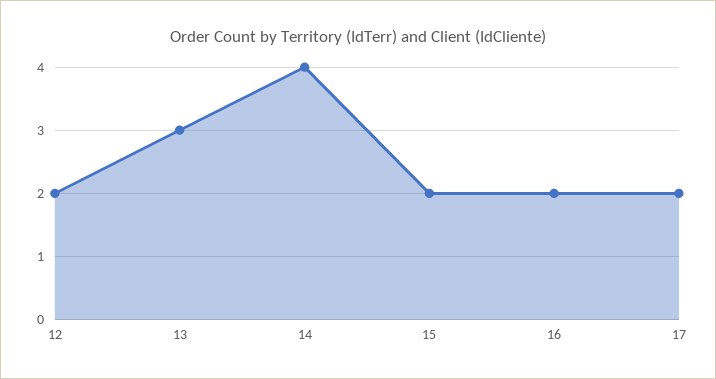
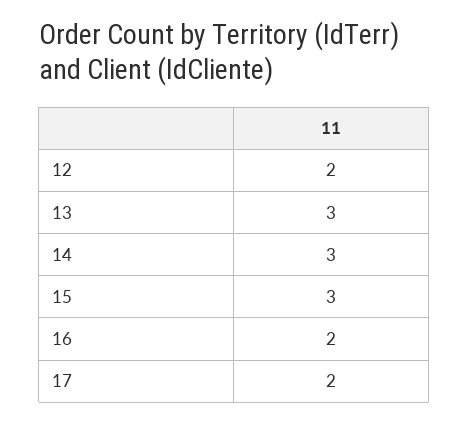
14: 4 -> 3
15: 2 -> 3

